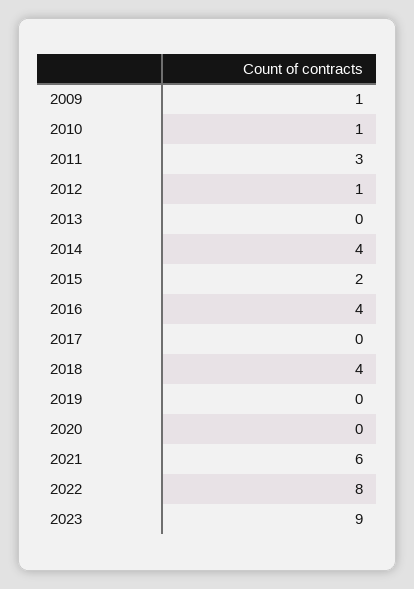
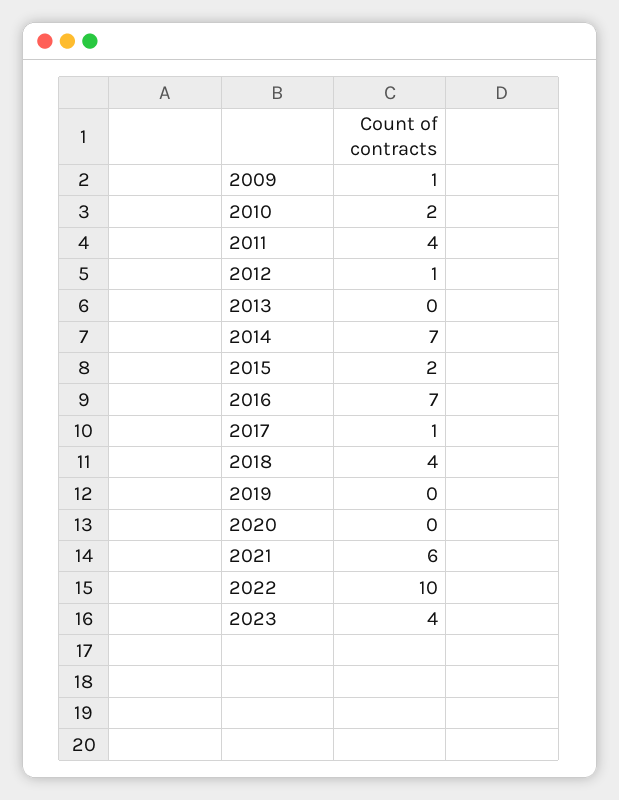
2010: 1 -> 2
2011: 3 -> 4
2014: 4 -> 7
2016: 4 -> 7
2017: 0 -> 1
2022: 8 -> 10
2023: 9 -> 4

